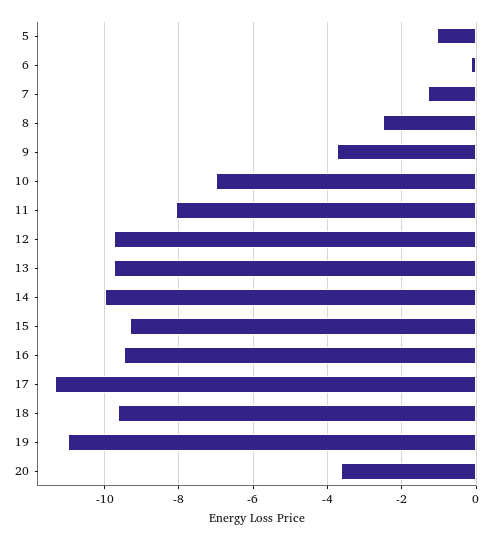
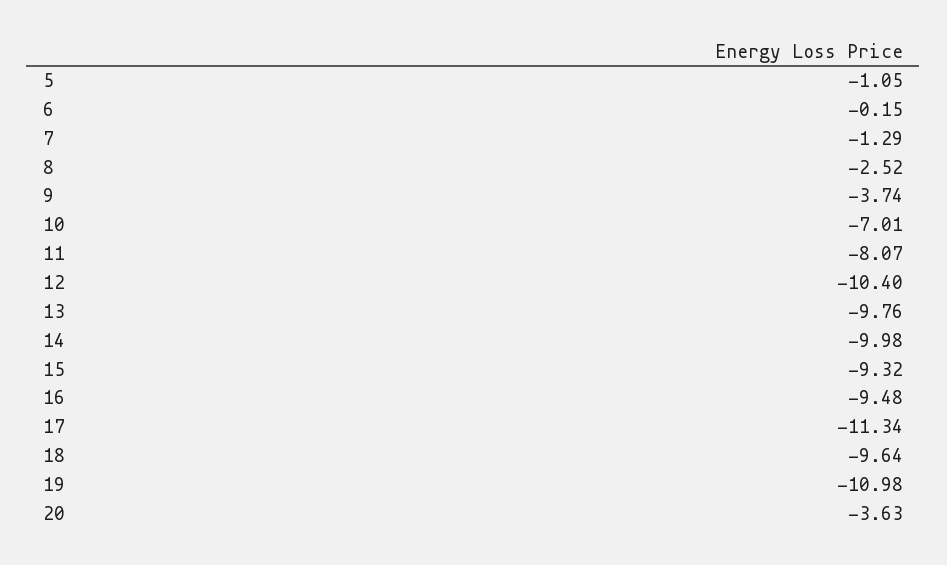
12: -9.8 -> -10.4

